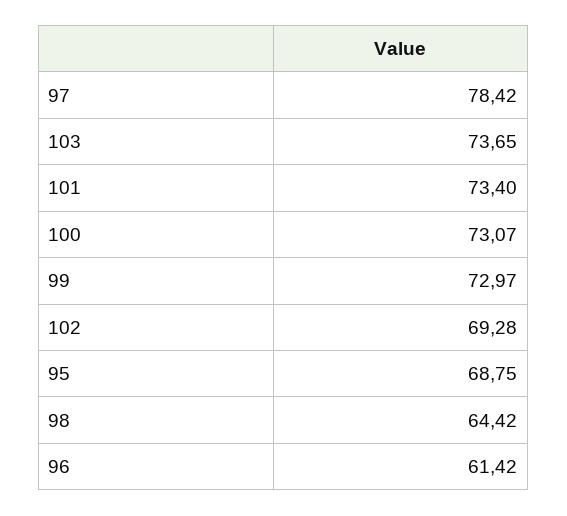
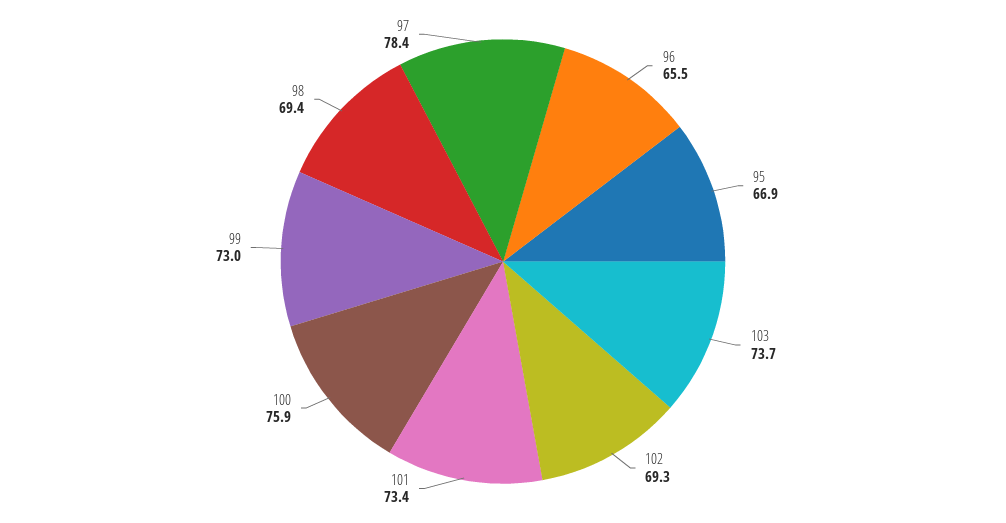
100: 73.07 -> 75.9
95: 68.75 -> 66.9
98: 64.42 -> 69.4
96: 61.42 -> 65.5

